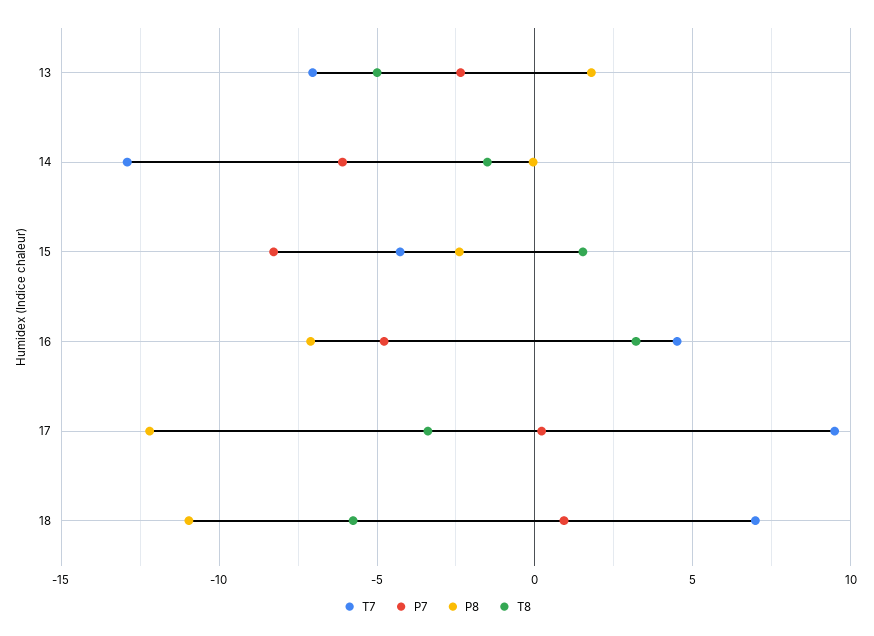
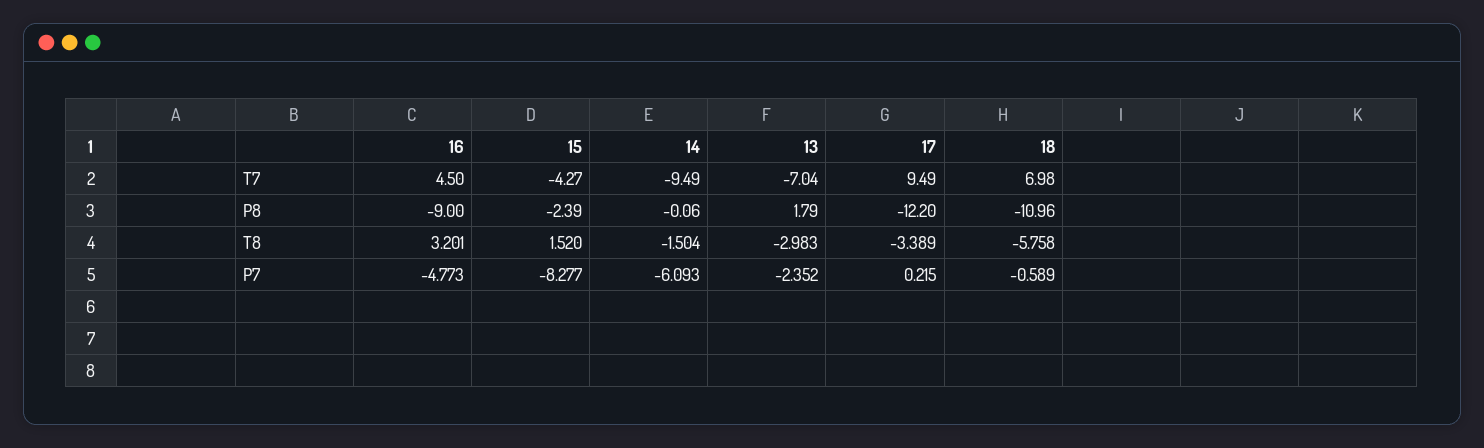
T8, 13: -5 -> -2.983
T7, 14: -13 -> -9.49
P8, 16: -7 -> -9
P7, 18: 1 -> -0.589

